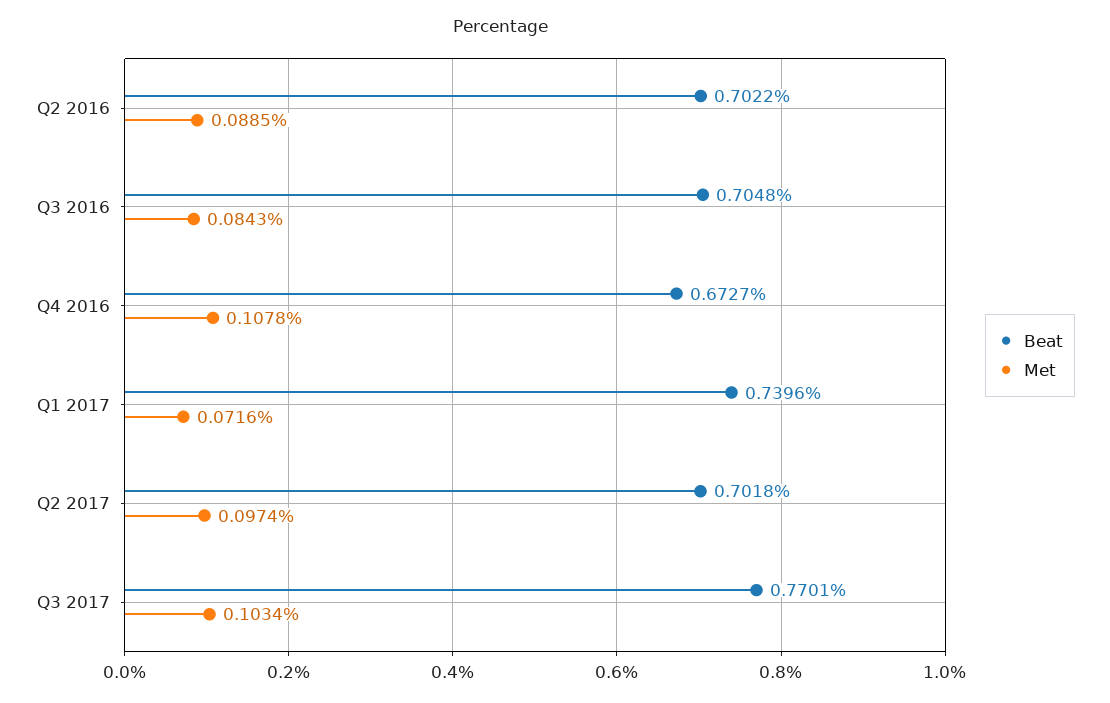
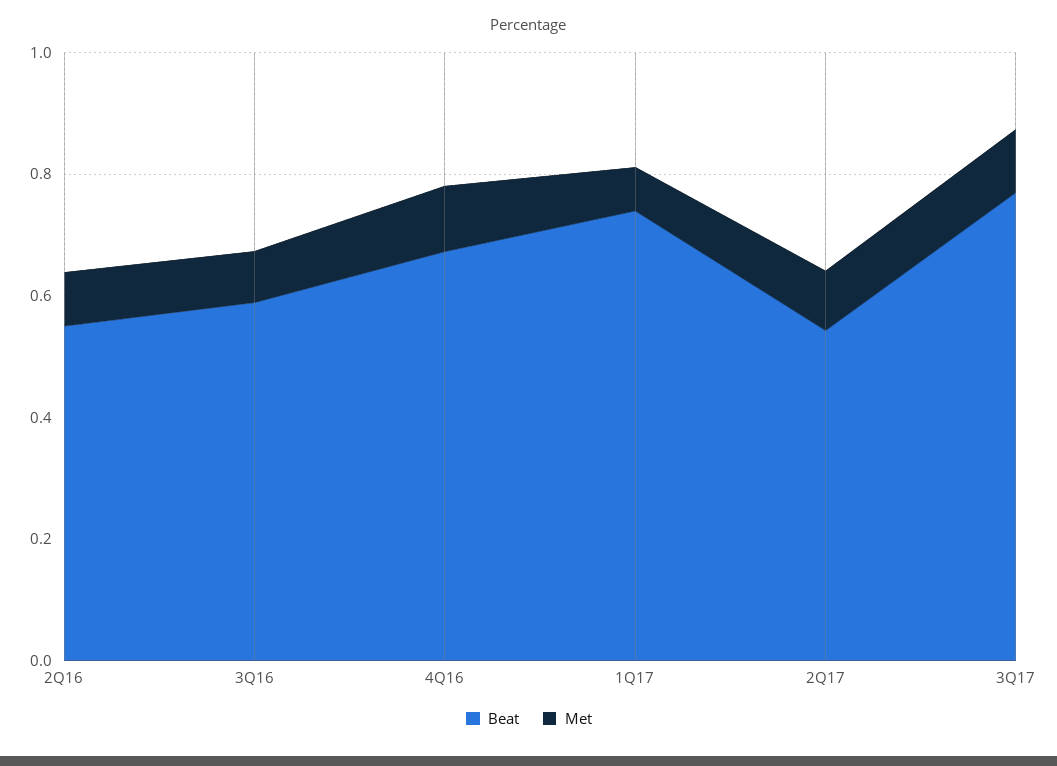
Beat, Q2 2016: 0.7022 -> 0.55
Beat, Q3 2016: 0.7048 -> 0.6
Beat, Q2 2017: 0.7018 -> 0.55

